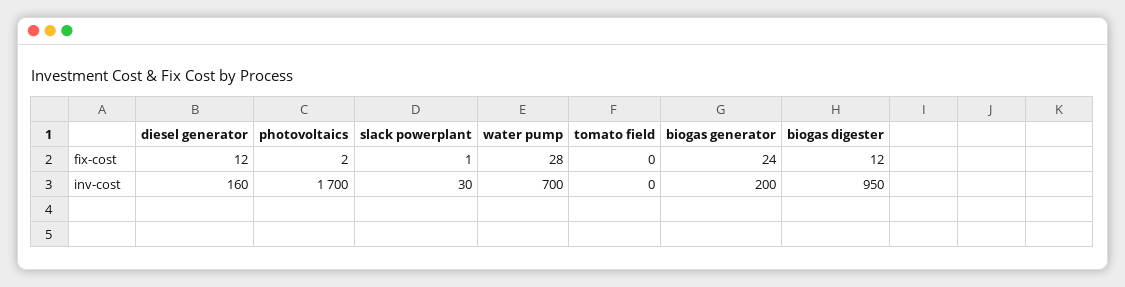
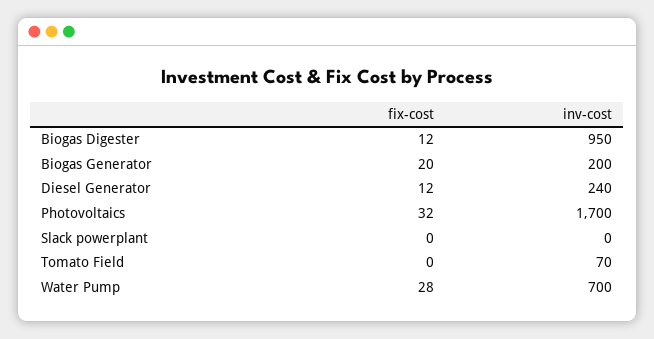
photovoltaics, fix-cost: 2 -> 32
slack powerplant, fix-cost: 1 -> 0
biogas generator, fix-cost: 24 -> 20
diesel generator, inv-cost: 160 -> 240
slack powerplant, inv-cost: 30 -> 0
tomato field, inv-cost: 0 -> 70

